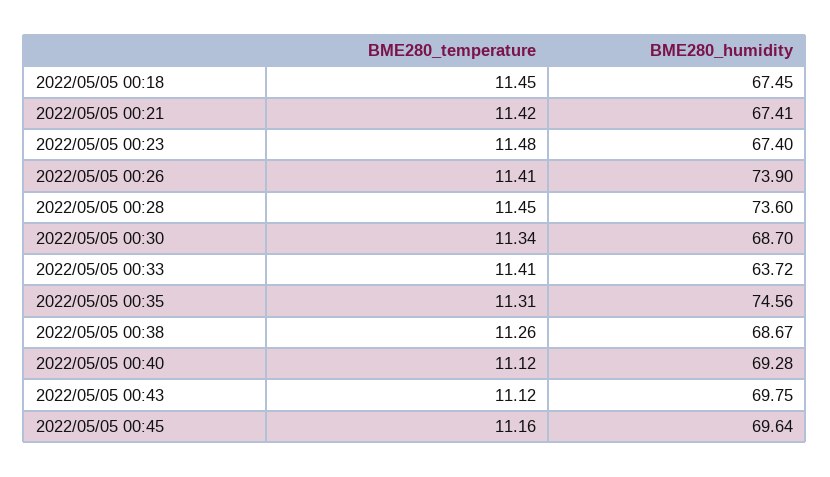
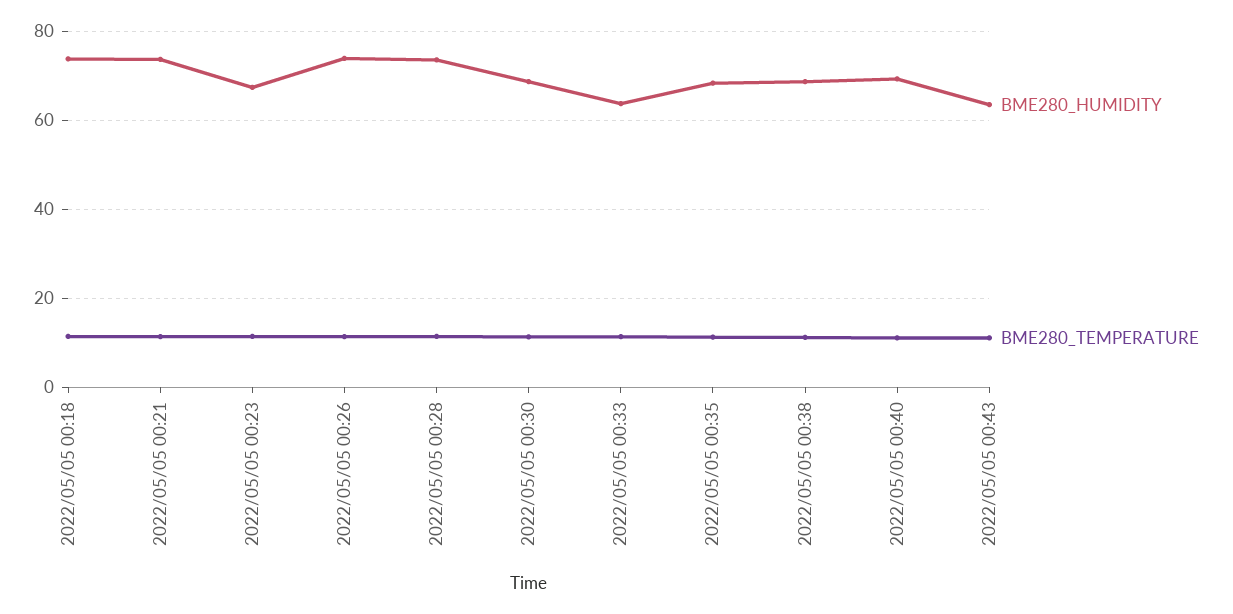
BME280_humidity, 2022/05/05 00:18: 67.45 -> 74
BME280_humidity, 2022/05/05 00:21: 67.41 -> 74
BME280_humidity, 2022/05/05 00:35: 74.56 -> 68
BME280_humidity, 2022/05/05 00:43: 69.75 -> 64
BME280_temperature, 2022/05/05 00:45: 11.16 -> none
BME280_humidity, 2022/05/05 00:45: 69.64 -> none

